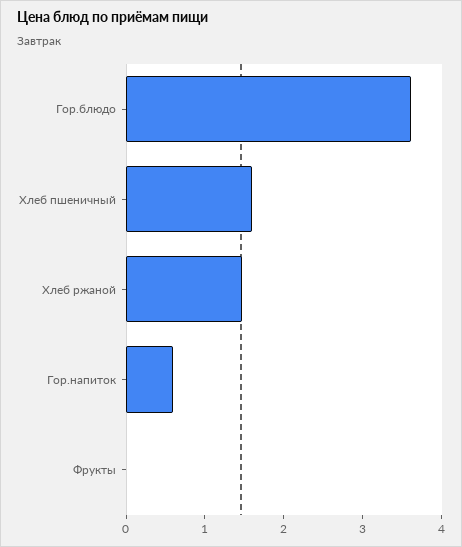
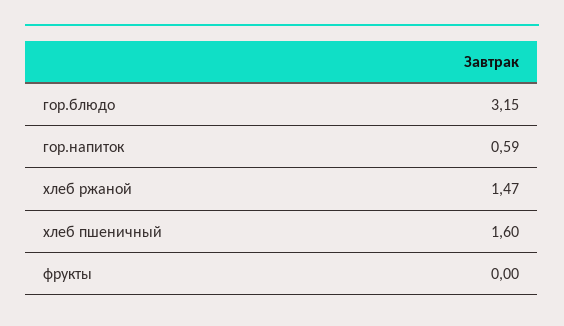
Гор.блюдо: 3.6 -> 3.15

